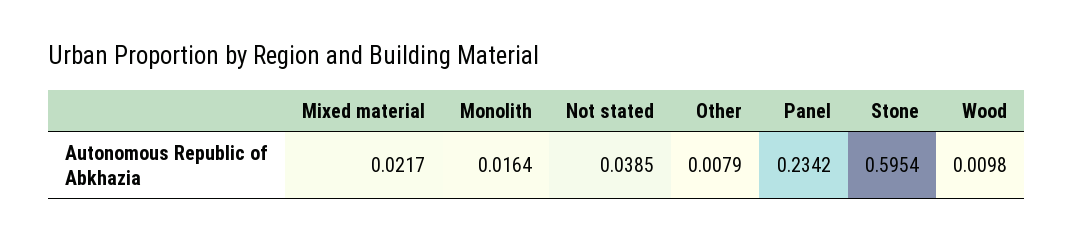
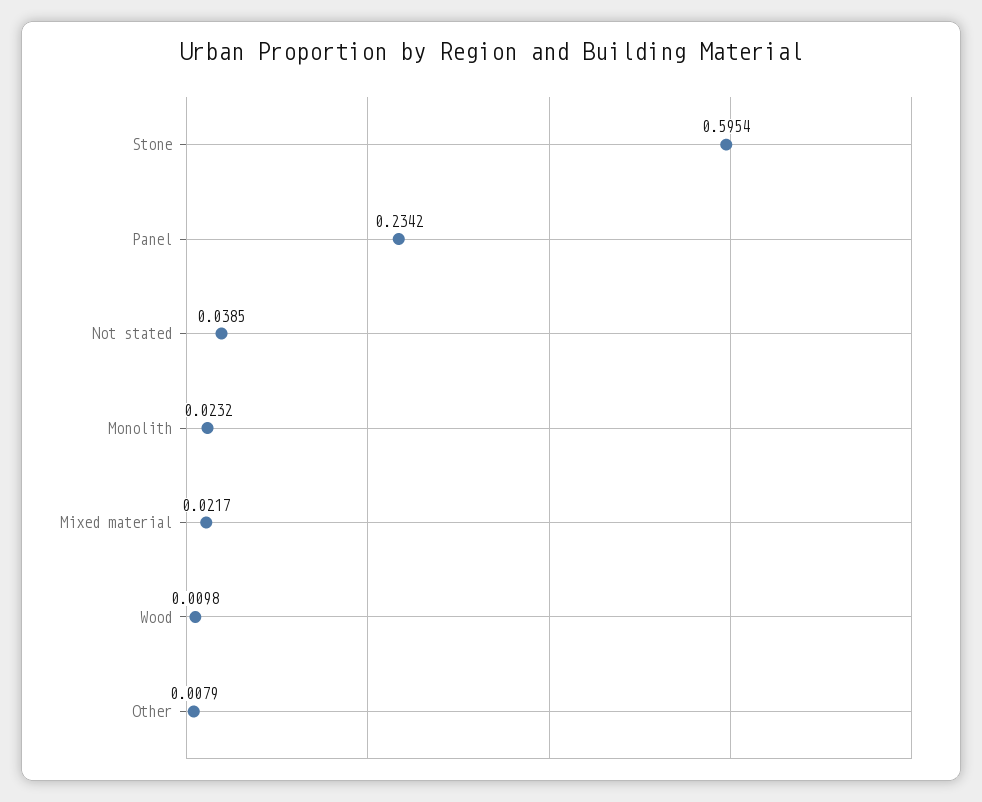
Monolith: 0.0164 -> 0.0232

